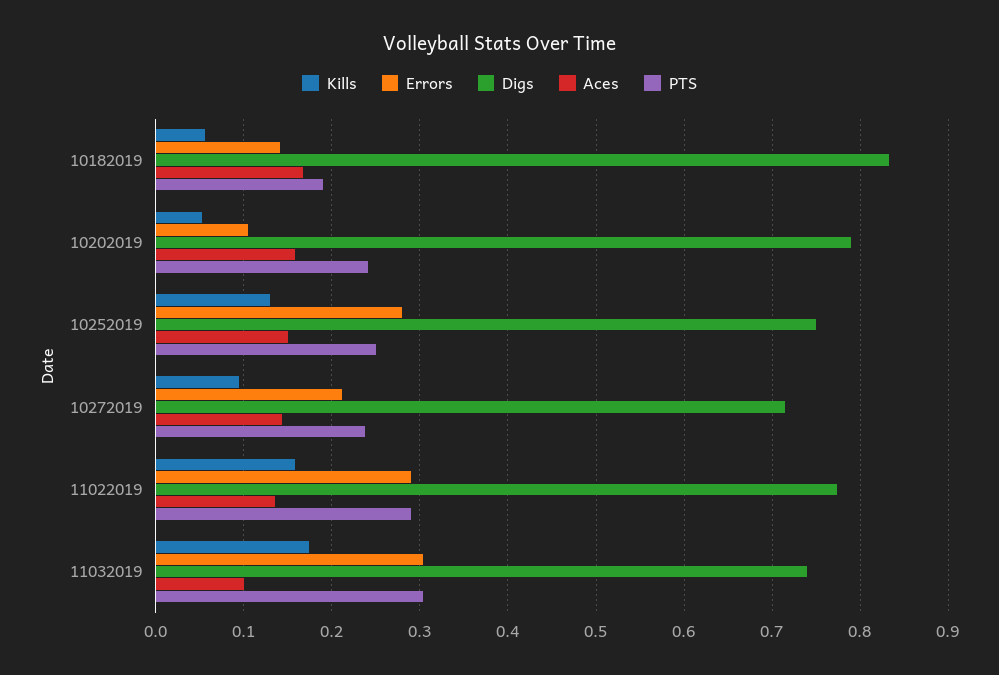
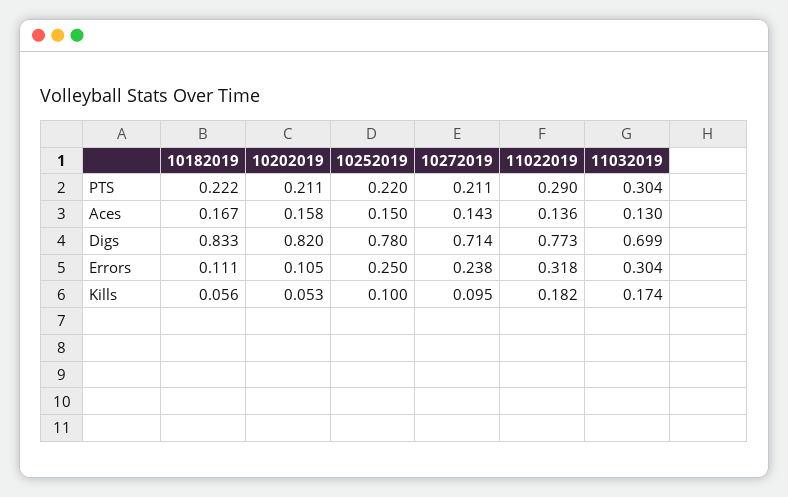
Errors, 10182019: 0.14 -> 0.111
PTS, 10182019: 0.19 -> 0.222
Digs, 10202019: 0.79 -> 0.82
PTS, 10202019: 0.24 -> 0.211
Kills, 10252019: 0.13 -> 0.1
Errors, 10252019: 0.28 -> 0.25
Digs, 10252019: 0.75 -> 0.78
PTS, 10252019: 0.25 -> 0.22
Errors, 10272019: 0.21 -> 0.238
PTS, 10272019: 0.24 -> 0.211
Kills, 11022019: 0.16 -> 0.182
Errors, 11022019: 0.29 -> 0.318
Digs, 11032019: 0.74 -> 0.699
Aces, 11032019: 0.1 -> 0.13

